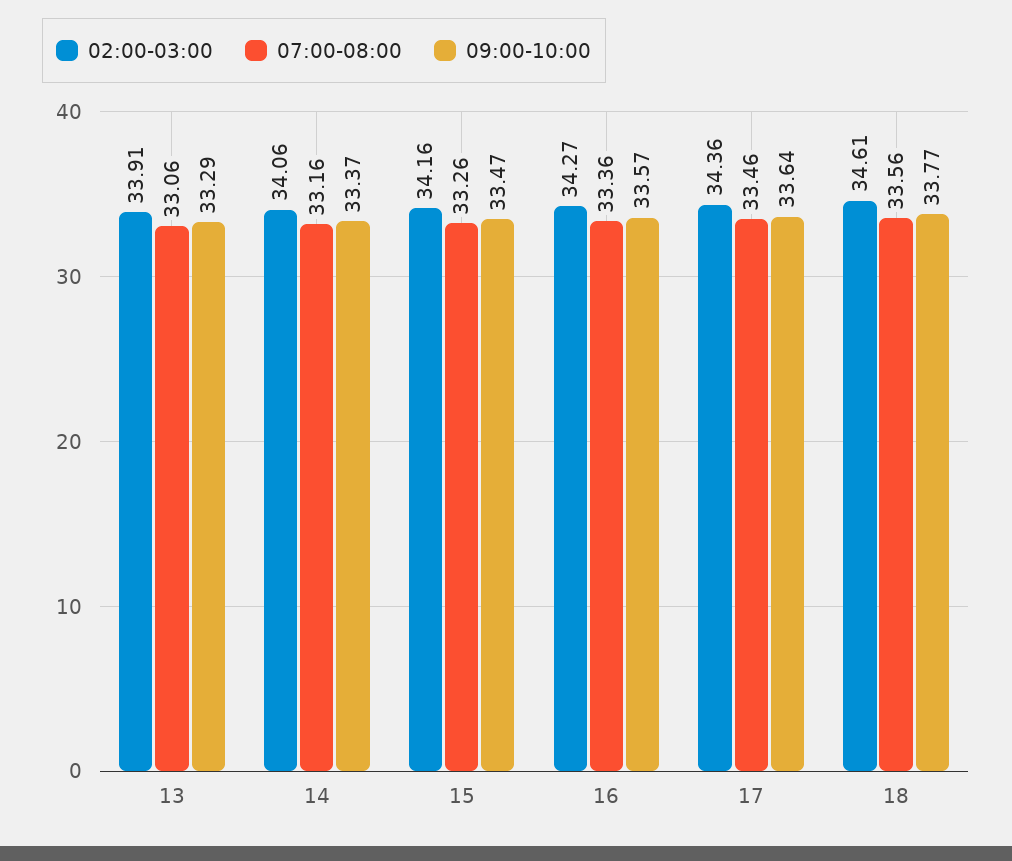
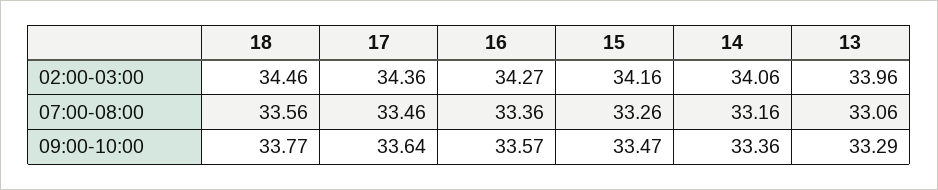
02:00-03:00, 13: 33.91 -> 33.96
09:00-10:00, 14: 33.37 -> 33.36
02:00-03:00, 18: 34.61 -> 34.46

